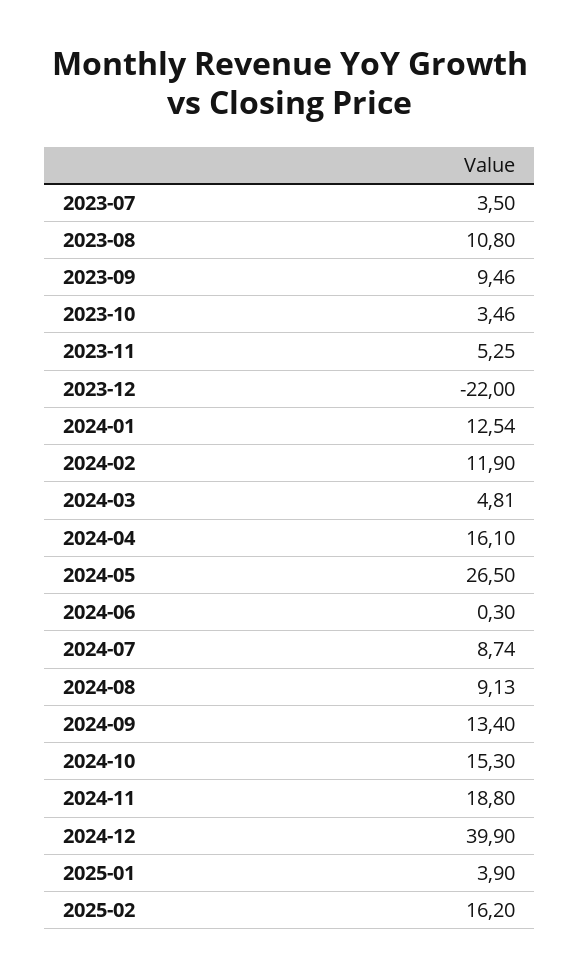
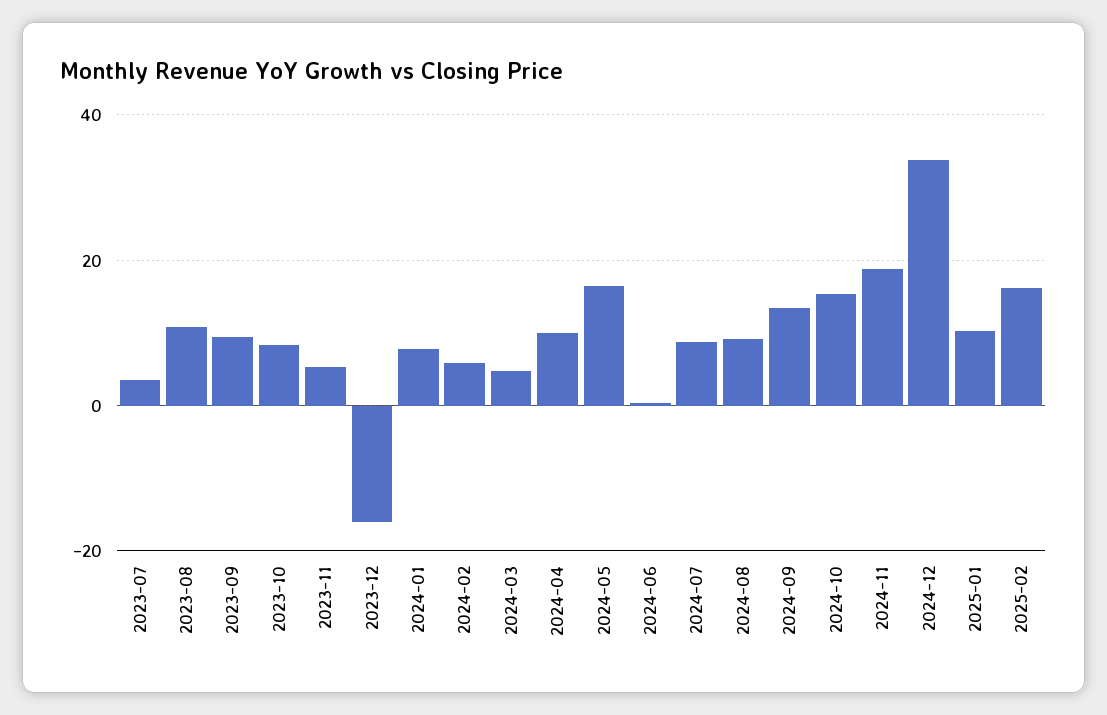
2023-10: 3.46 -> 8
2023-12: -22 -> -16
2024-01: 12.54 -> 8
2024-02: 11.9 -> 6
2024-04: 16.1 -> 10
2024-05: 26.5 -> 16
2024-12: 39.9 -> 34
2025-01: 3.9 -> 10

